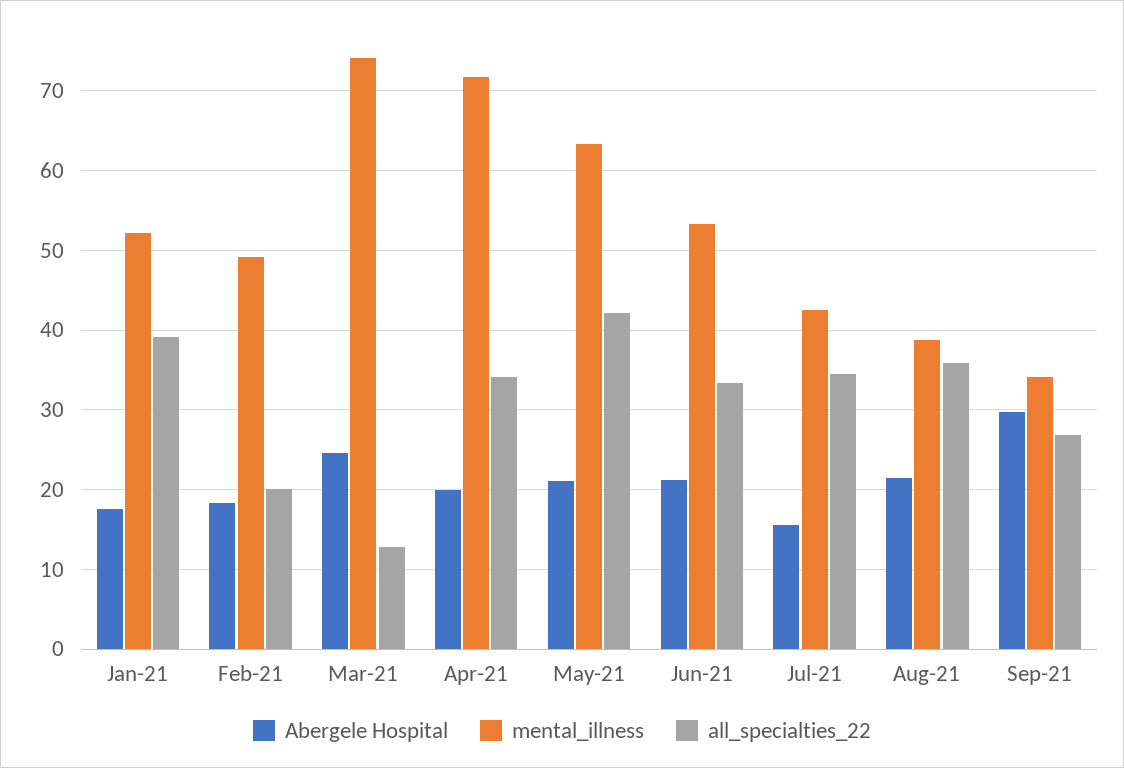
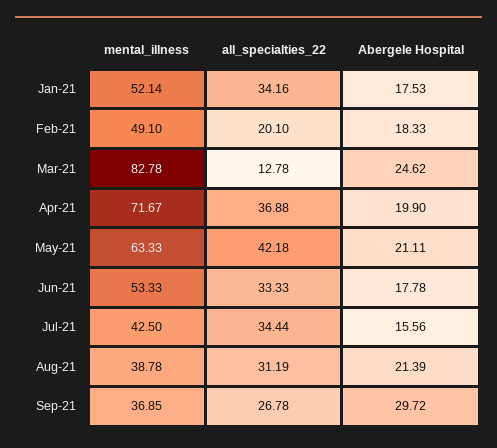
all_specialties_22, Jan-21: 39 -> 34.16
mental_illness, Mar-21: 74 -> 82.78
all_specialties_22, Apr-21: 34 -> 36.88
Abergele Hospital, Jun-21: 21 -> 17.78
all_specialties_22, Aug-21: 36 -> 31.19
mental_illness, Sep-21: 34 -> 36.85

